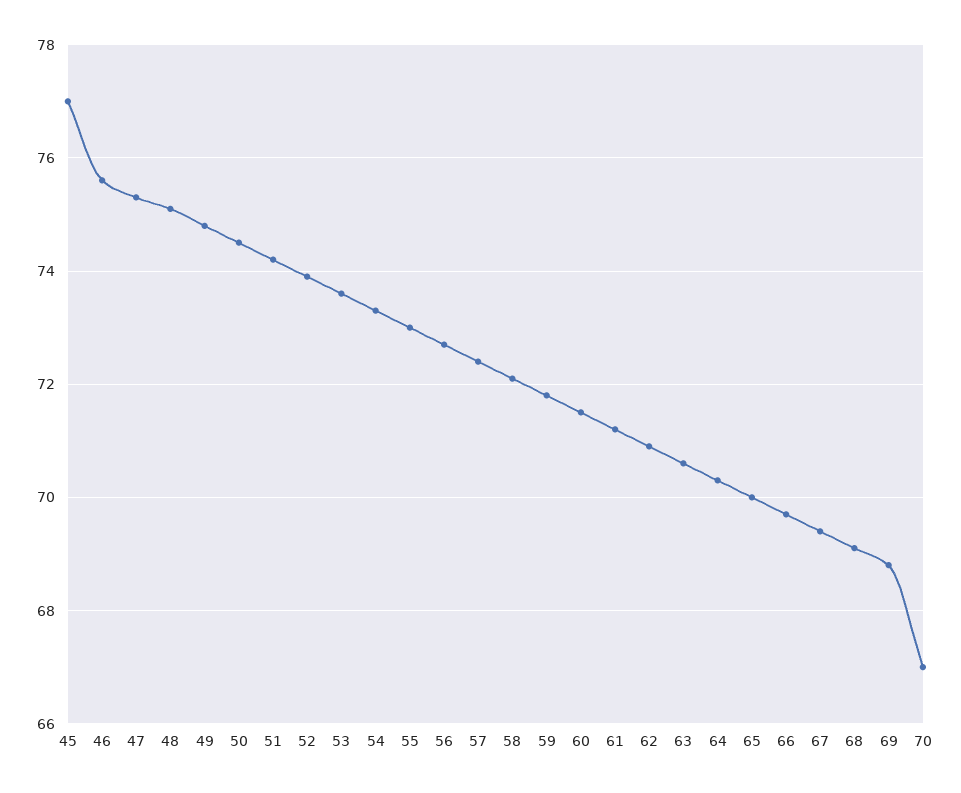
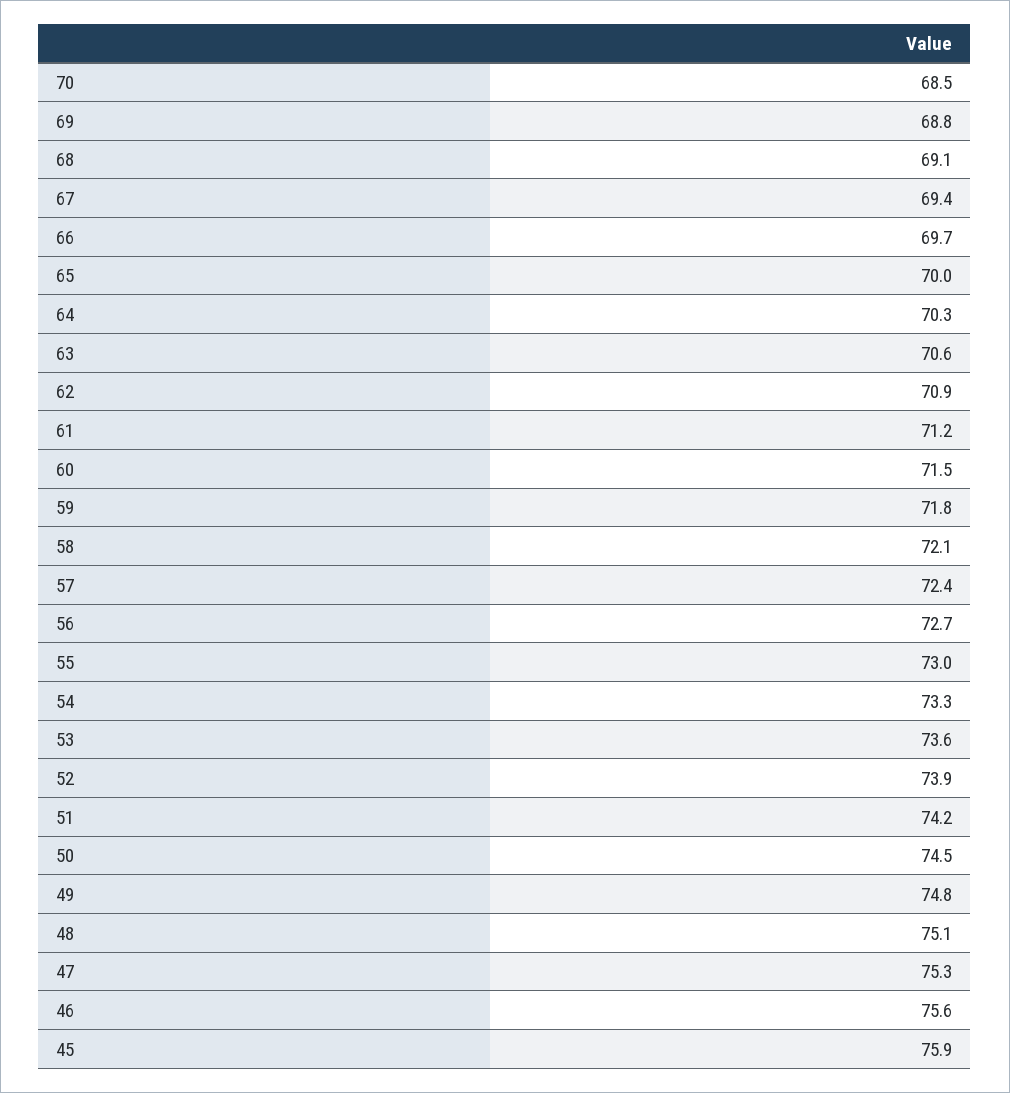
45: 77 -> 75.9
70: 67 -> 68.5

